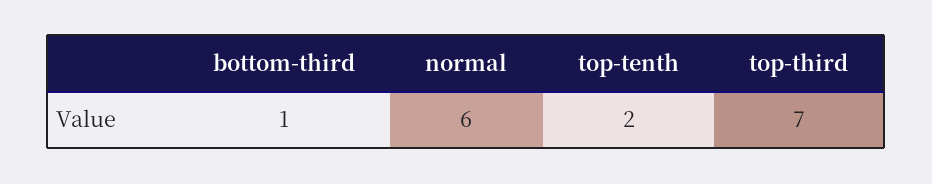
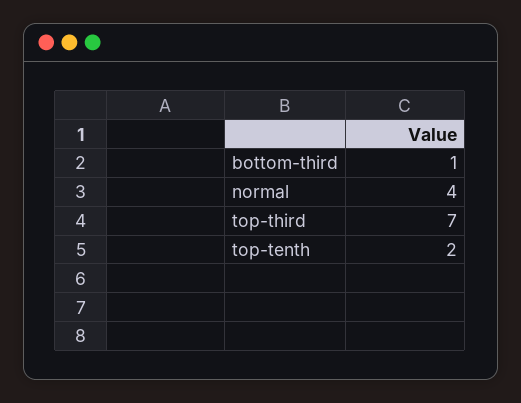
normal: 6 -> 4

